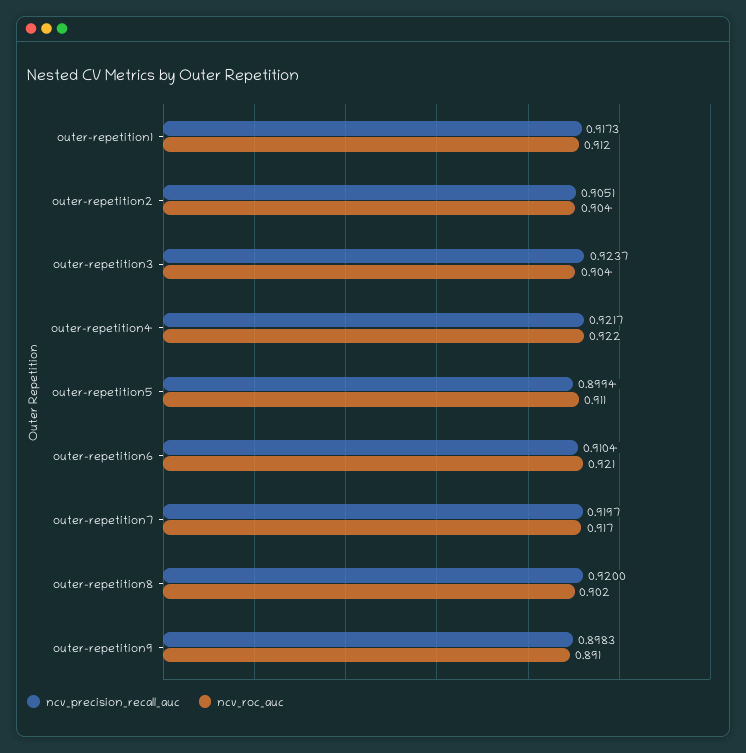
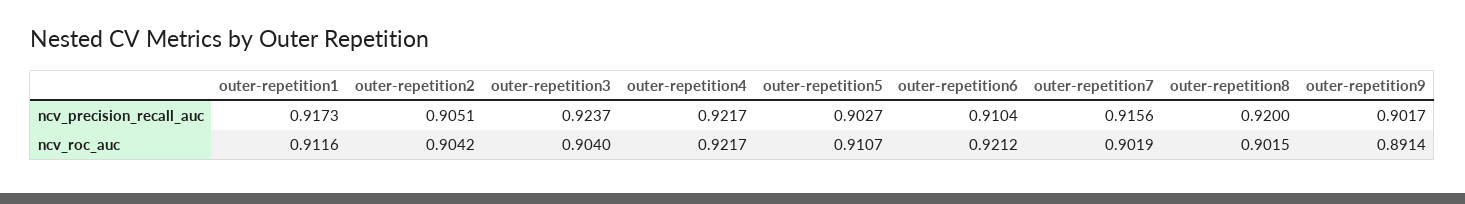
ncv_precision_recall_auc, outer-repetition5: 0.8994 -> 0.9027
ncv_precision_recall_auc, outer-repetition7: 0.9197 -> 0.9156
ncv_roc_auc, outer-repetition7: 0.917 -> 0.9019
ncv_precision_recall_auc, outer-repetition9: 0.8983 -> 0.9017

